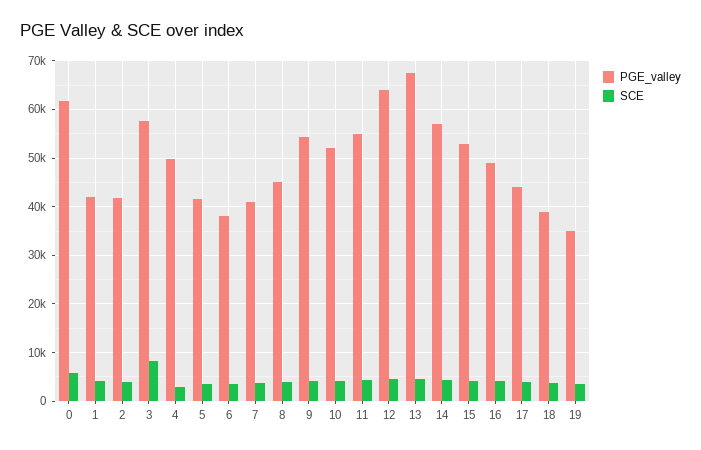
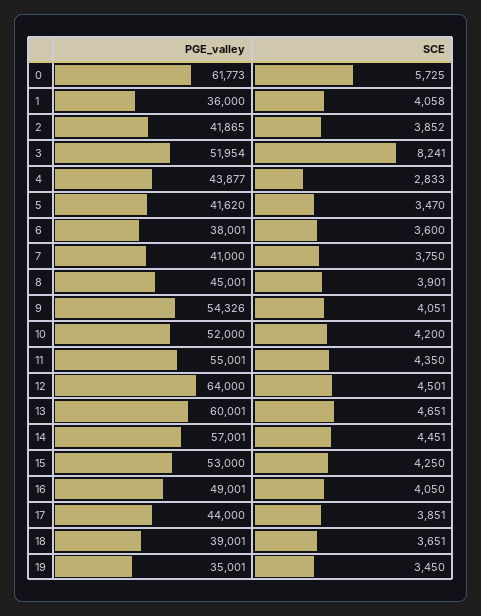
PGE_valley, 1: 42000 -> 36000
PGE_valley, 3: 58000 -> 51954
PGE_valley, 4: 50000 -> 43877
PGE_valley, 13: 68000 -> 60001

